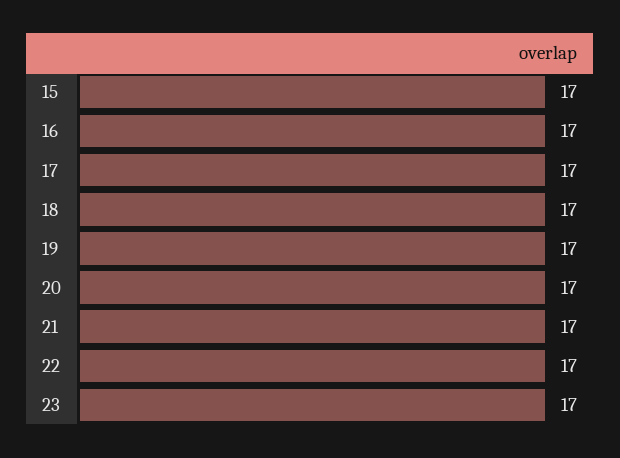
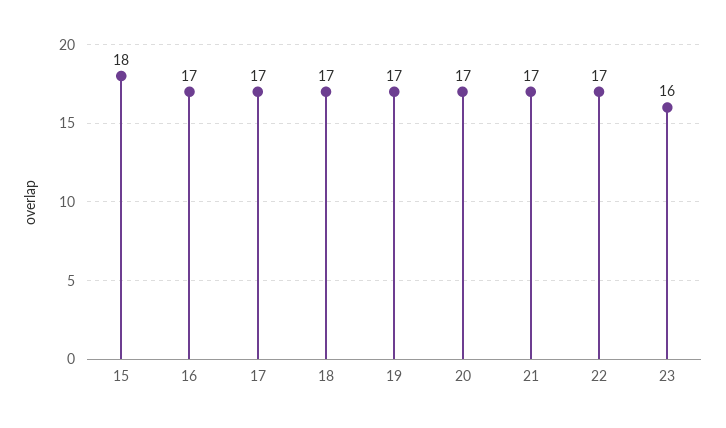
15: 17 -> 18
23: 17 -> 16

